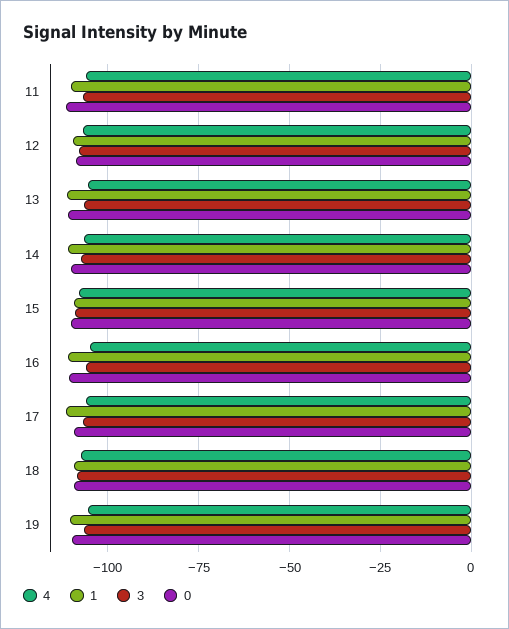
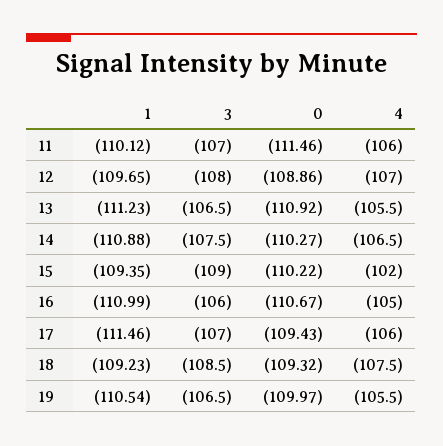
4, 15: -107.5 -> -102

